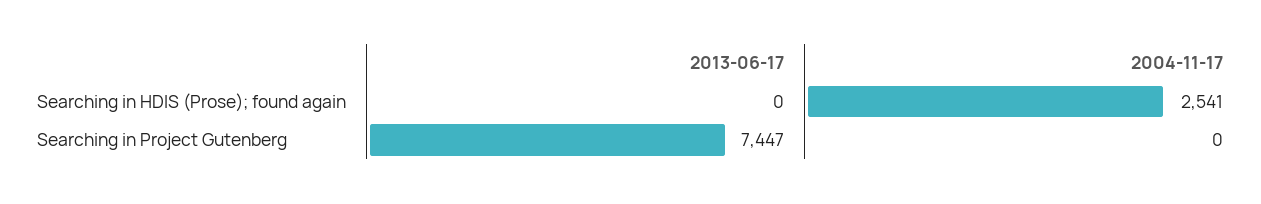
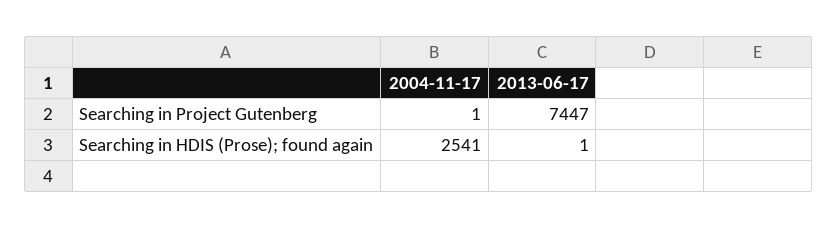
2013-06-17, Searching in HDIS (Prose); found again: 0 -> 1
2004-11-17, Searching in Project Gutenberg: 0 -> 1

